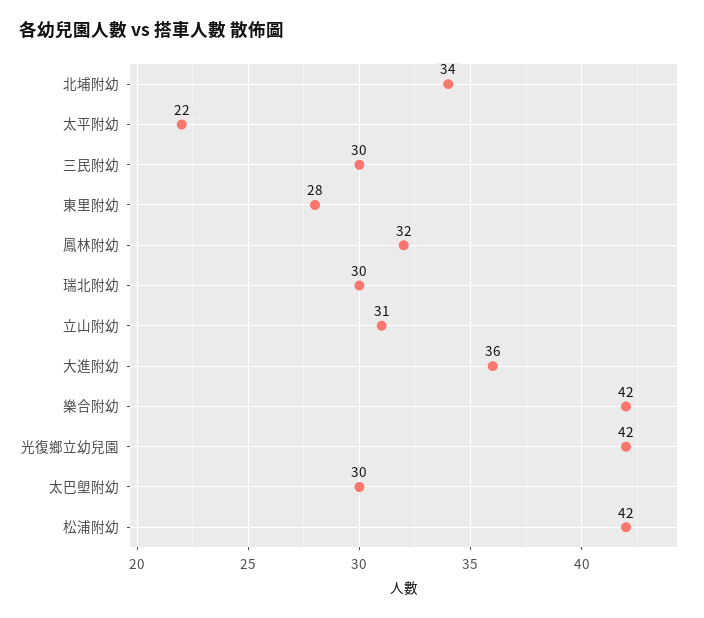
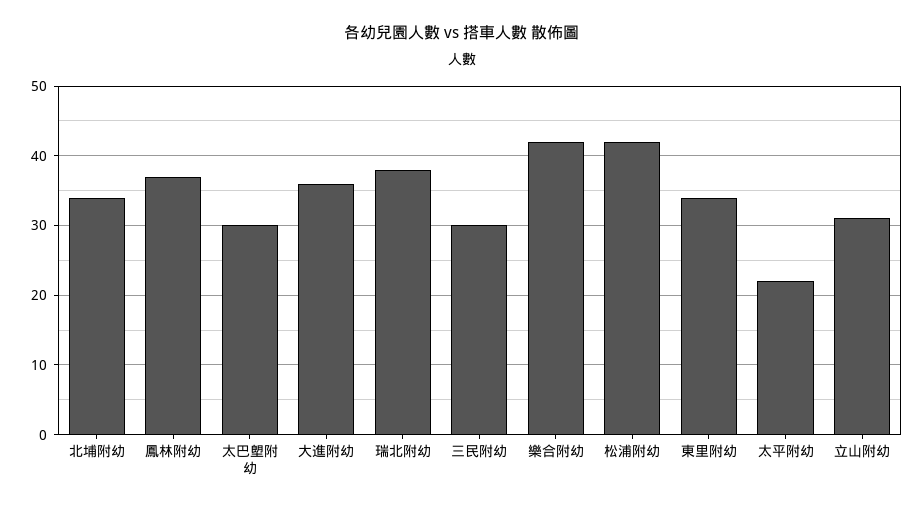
東里附幼: 28 -> 34
鳳林附幼: 32 -> 37
瑞北附幼: 30 -> 38
光復鄉立幼兒園: 42 -> none

